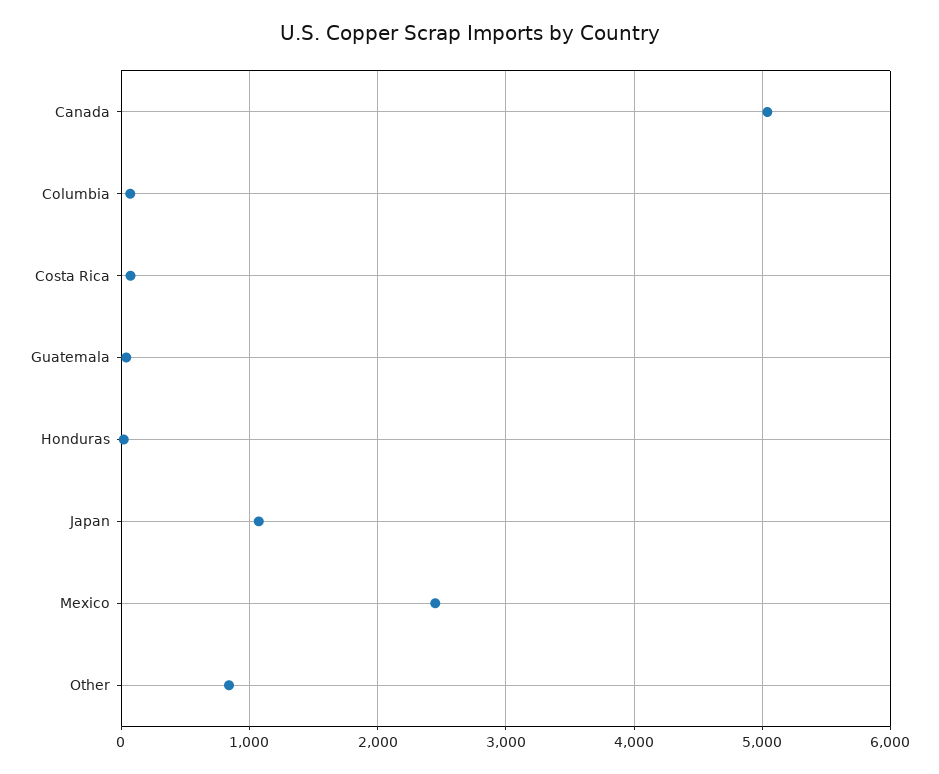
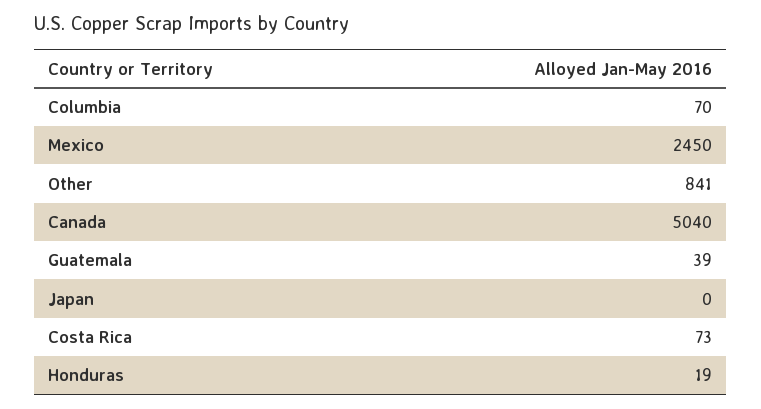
Japan: 1100 -> 0

